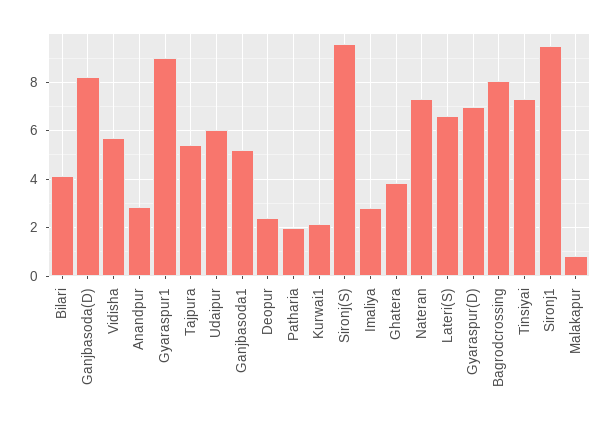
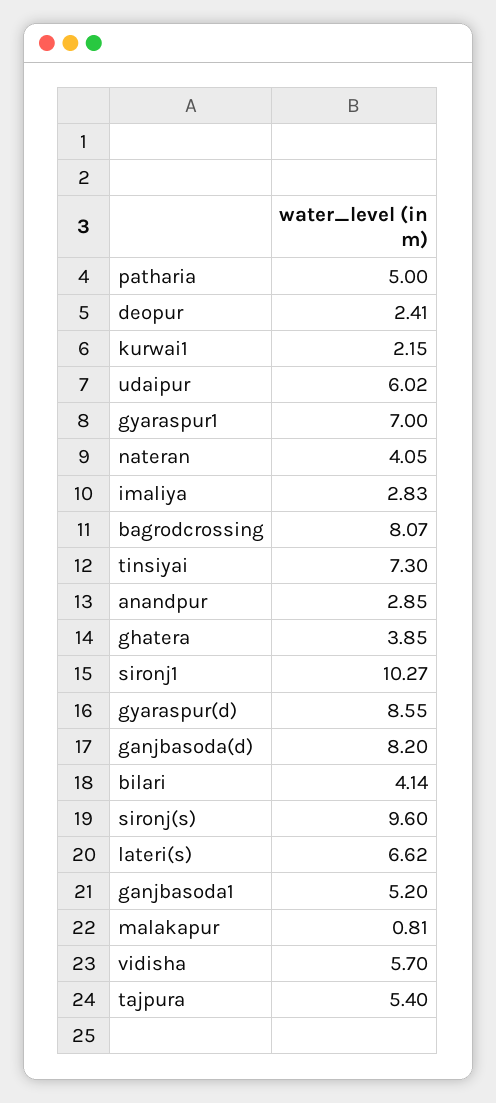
Gyaraspur1: 9 -> 7
Patharia: 2 -> 5
Nateran: 7.25 -> 4.05
Gyaraspur(D): 7 -> 8.55
Sironj1: 9.5 -> 10.27

